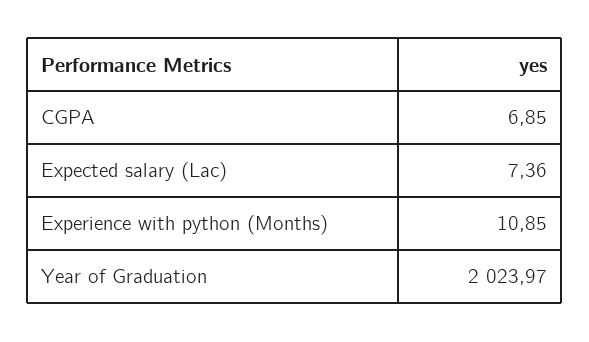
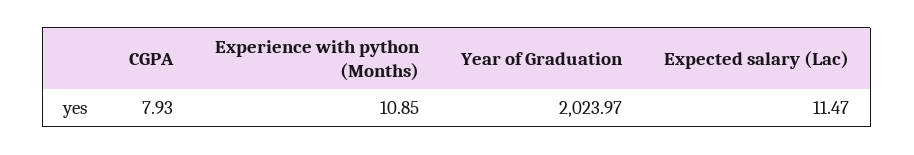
CGPA: 6.85 -> 7.93
Expected salary (Lac): 7.36 -> 11.47

